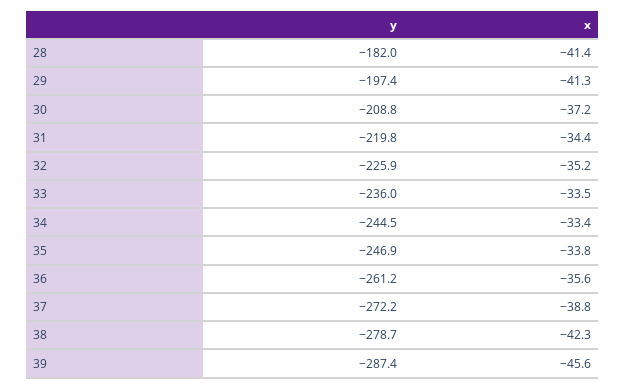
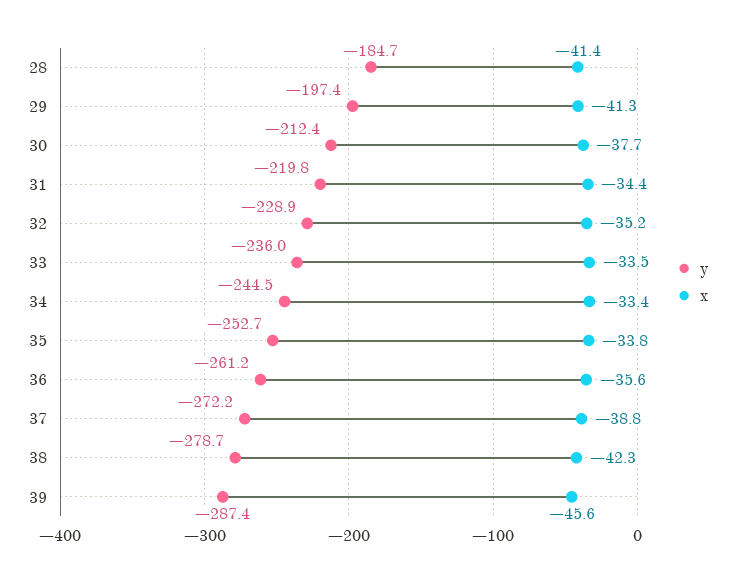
y, 28: -182 -> -184.7
y, 30: -208.8 -> -212.4
x, 30: -37.2 -> -37.7
y, 32: -225.9 -> -228.9
y, 35: -246.9 -> -252.7

